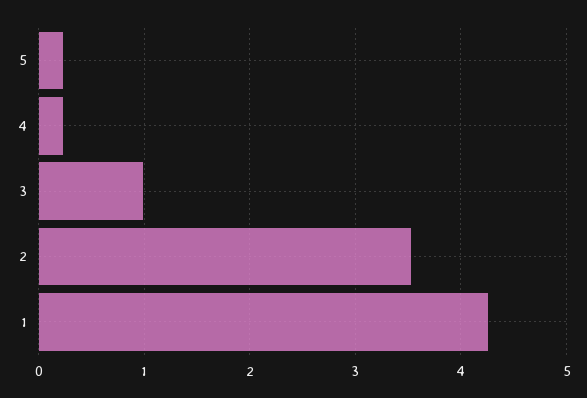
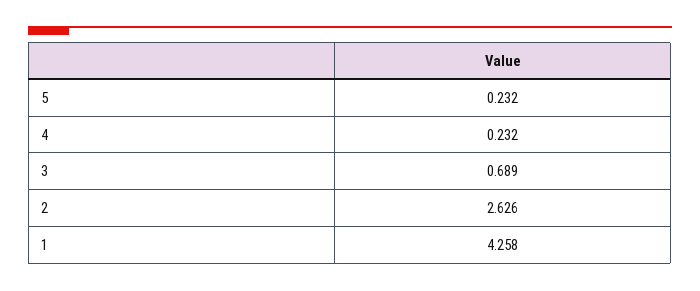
3: 1 -> 0.689
2: 3.5 -> 2.626

